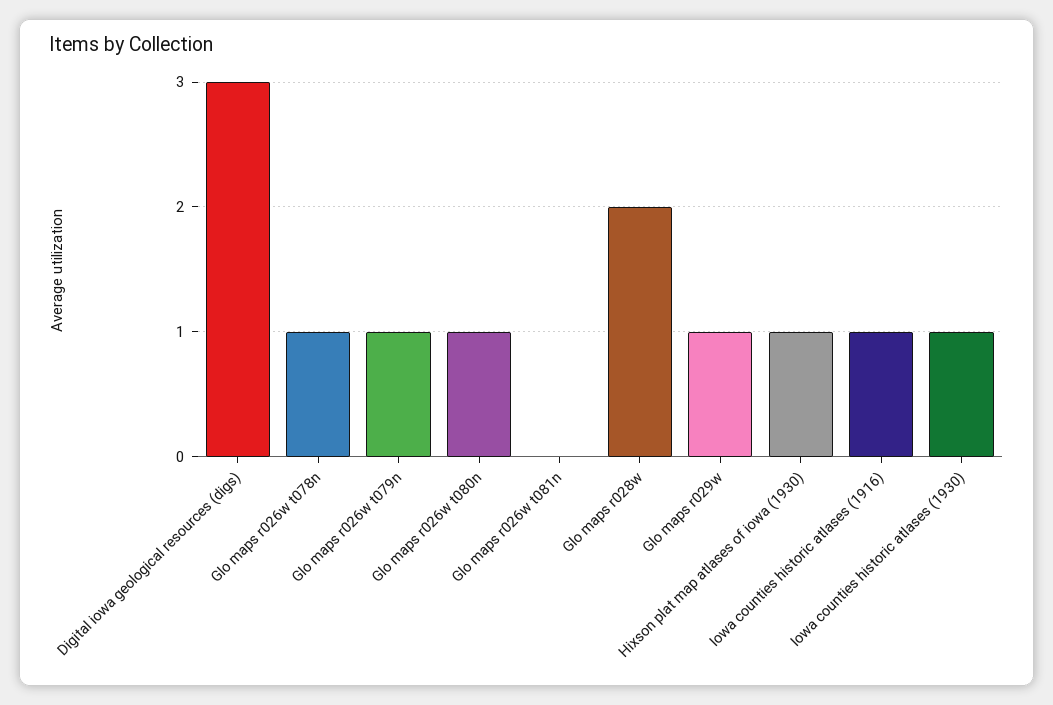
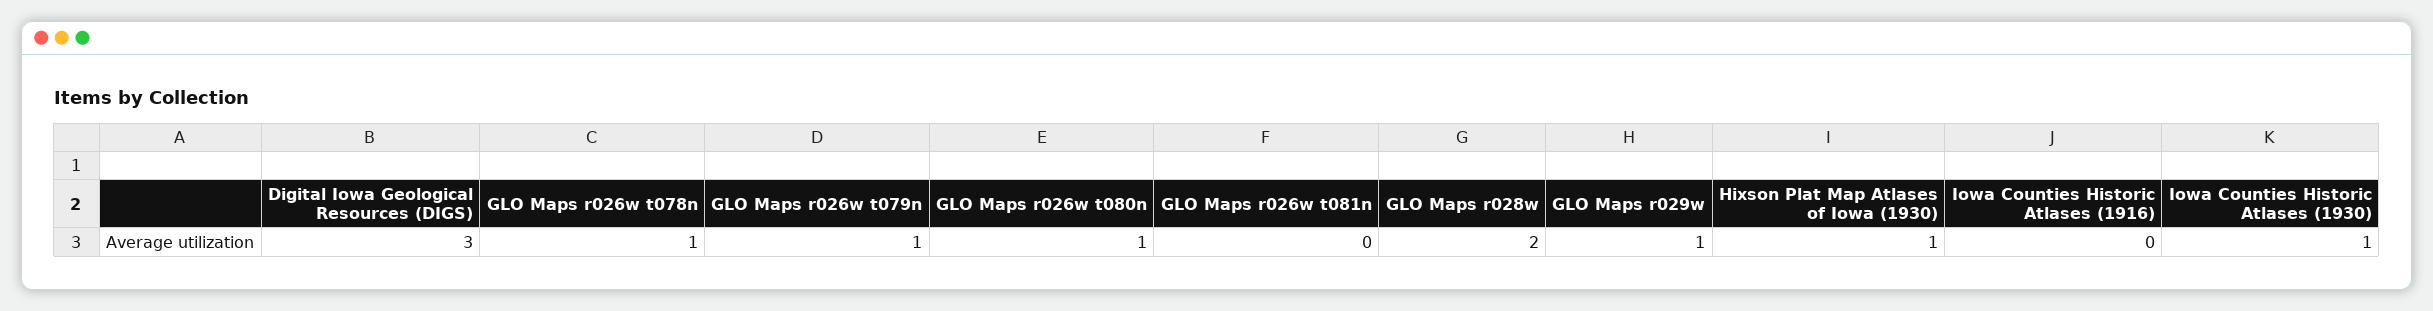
Iowa counties historic atlases (1916): 1 -> 0

